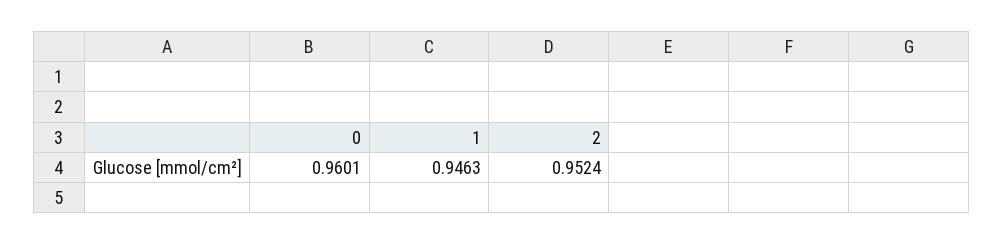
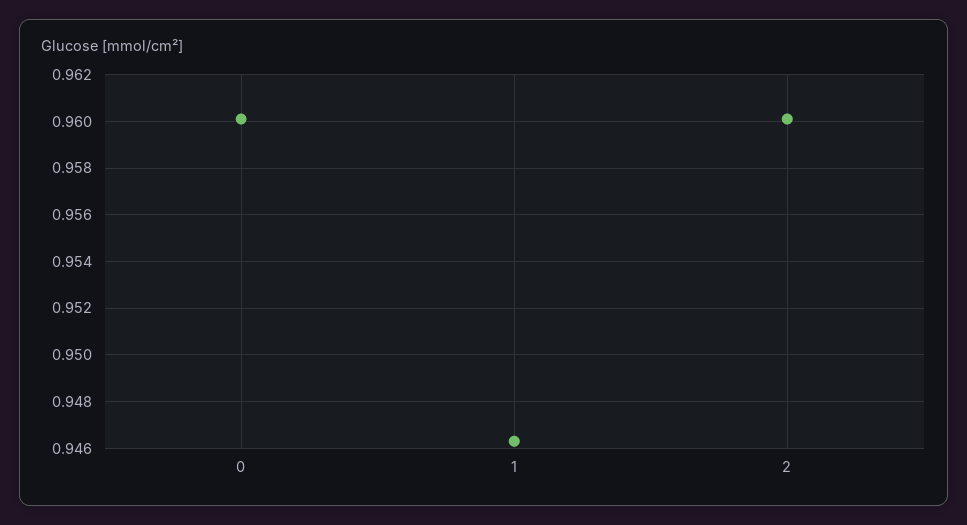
2: 0.9524 -> 0.96

